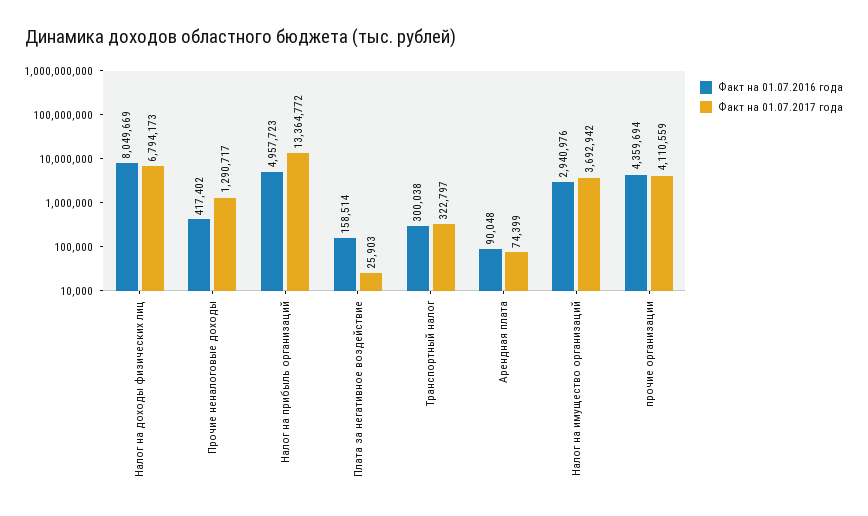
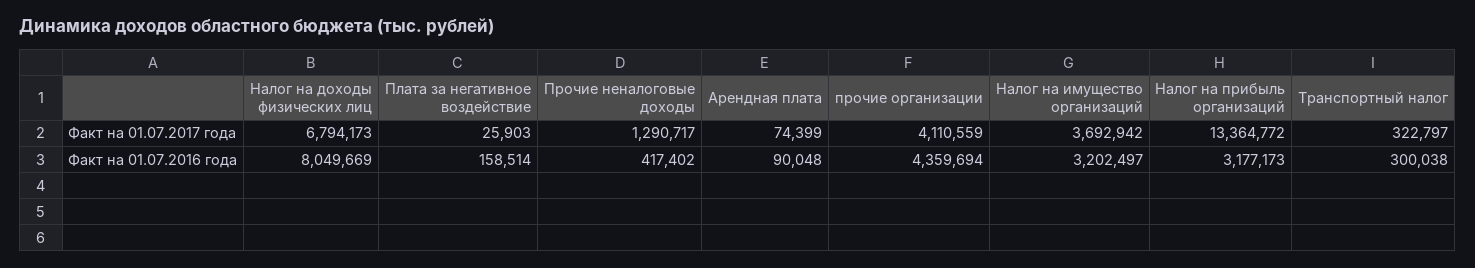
Факт на 01.07.2016 года, Налог на прибыль организаций: 4957723 -> 3177173
Факт на 01.07.2016 года, Налог на имущество организаций: 2940976 -> 3202497

